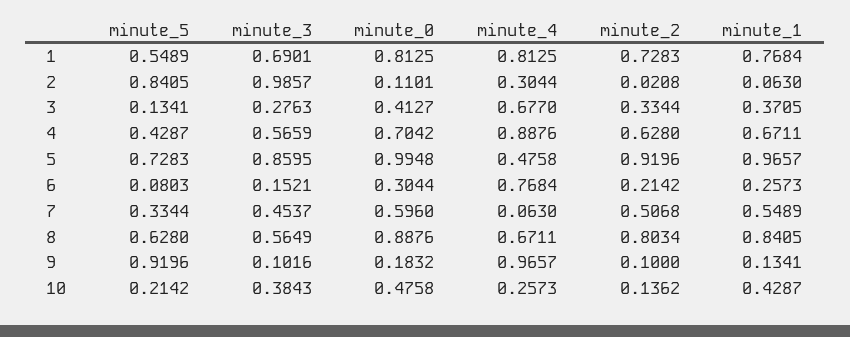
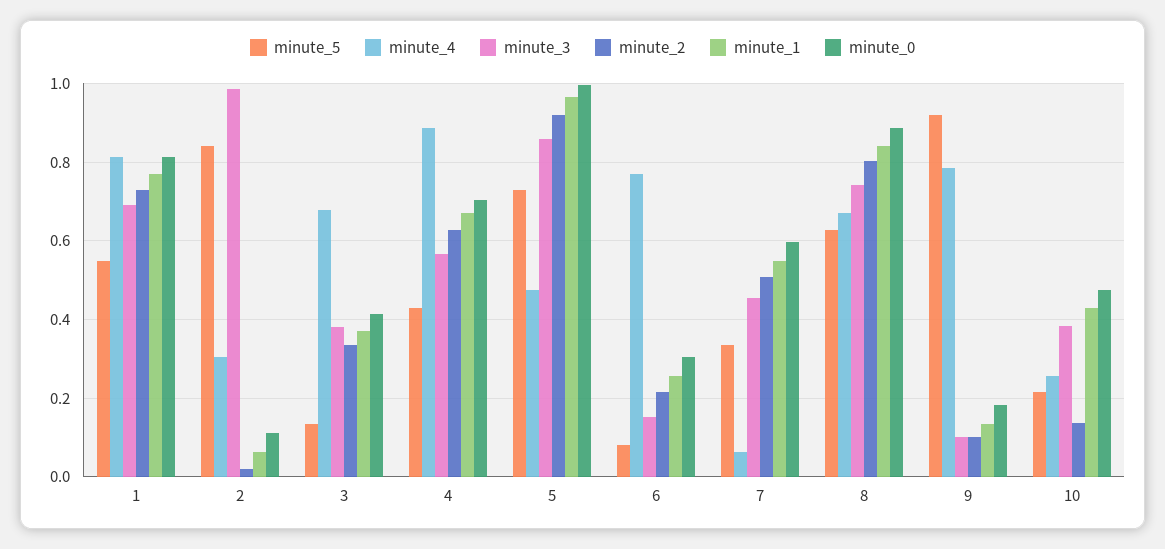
minute_3, 3: 0.2763 -> 0.38
minute_3, 8: 0.5649 -> 0.74
minute_4, 9: 0.9657 -> 0.78

